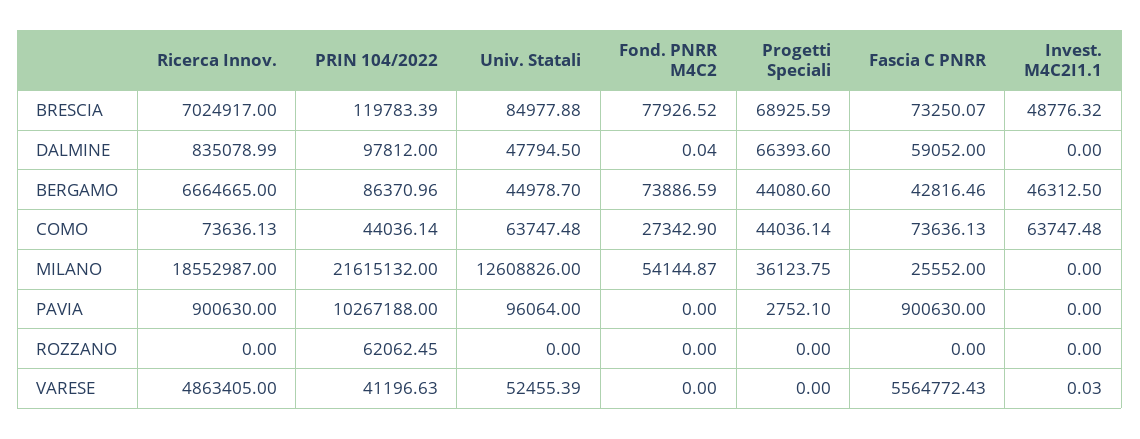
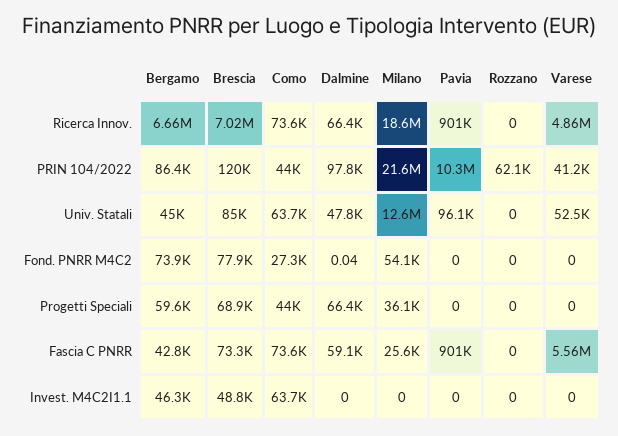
Ricerca Innov., DALMINE: 835078.99 -> 66400
Progetti Speciali, BERGAMO: 44080.6 -> 59600
Progetti Speciali, PAVIA: 2752.1 -> 0
Invest. M4C2I1.1, VARESE: 0.03 -> 0

